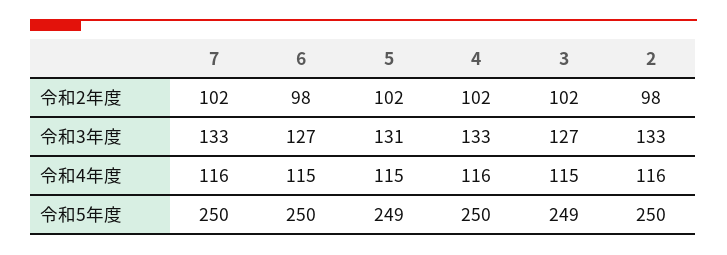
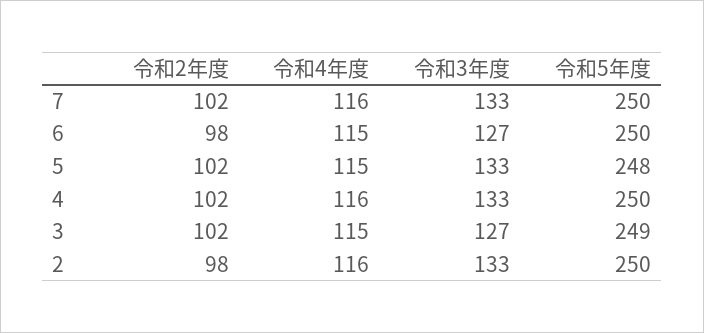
5, 令和3年度: 131 -> 133
5, 令和5年度: 249 -> 248

